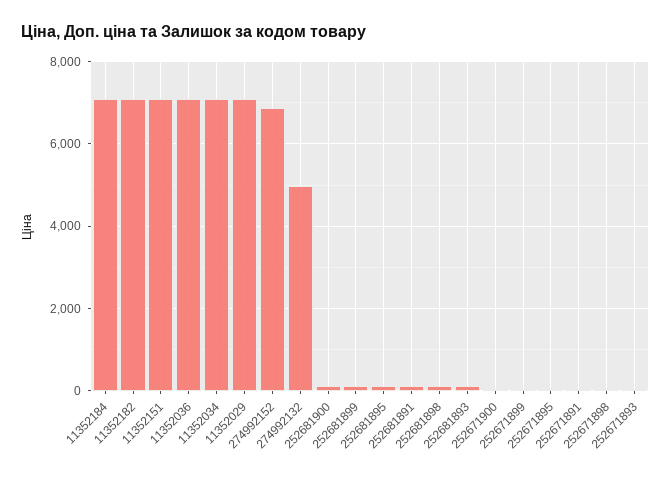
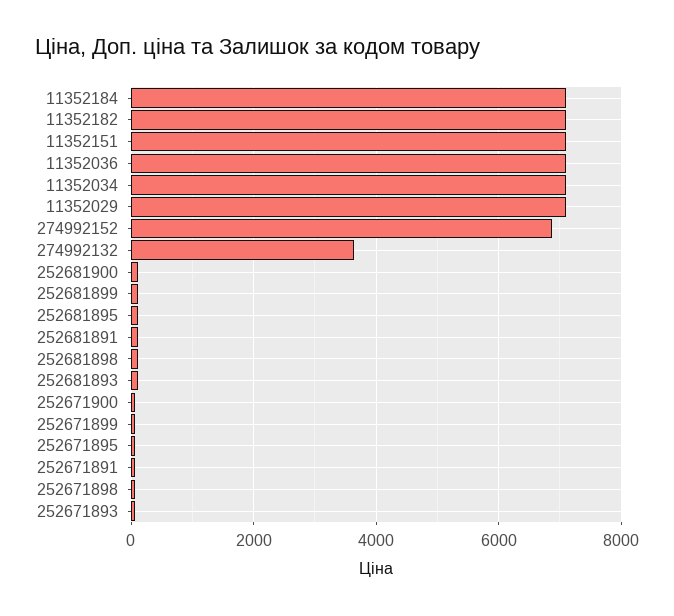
274992132: 5000 -> 3600

